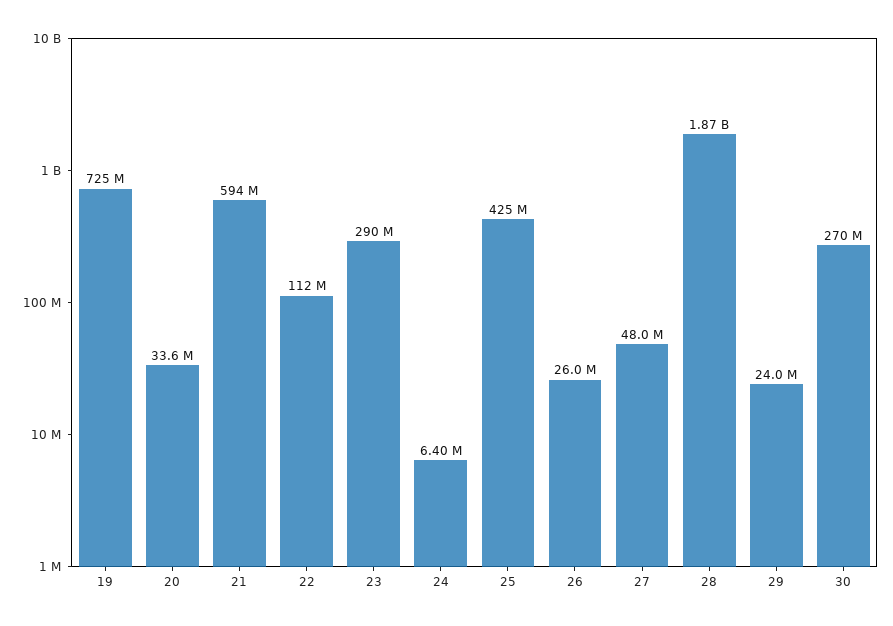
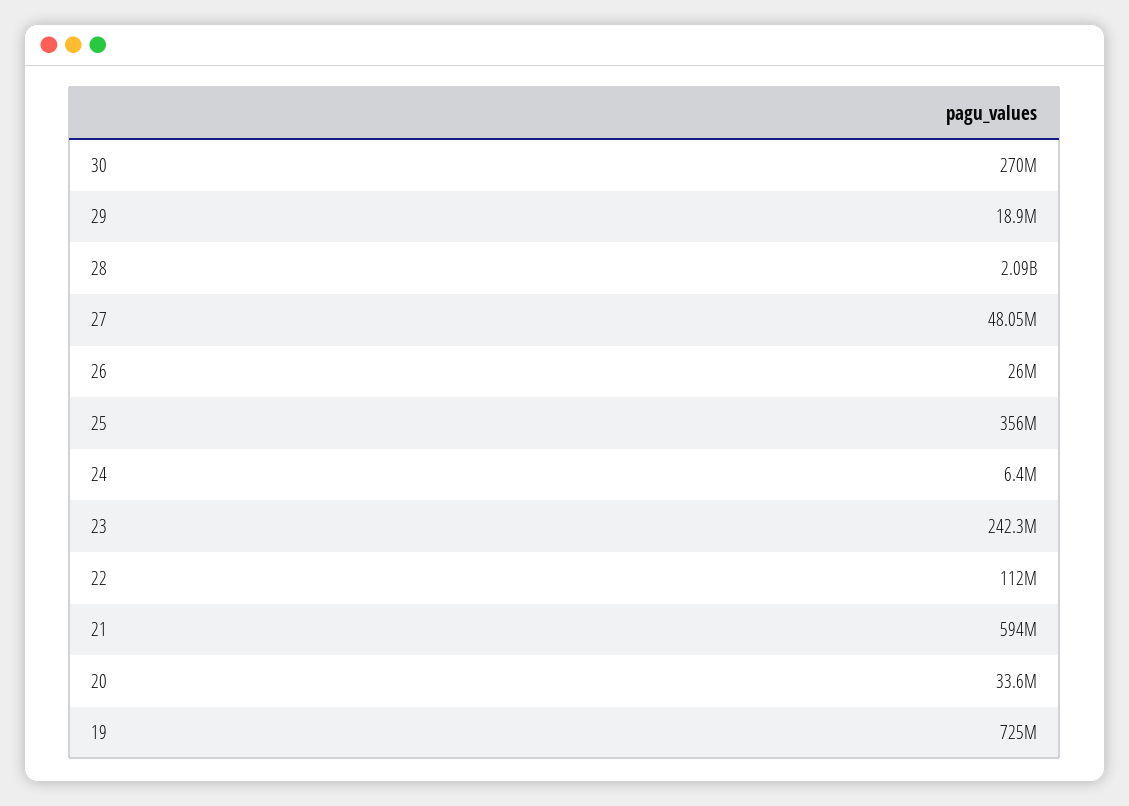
23: 290000000 -> 242300000
25: 425000000 -> 356000000
28: 1870000000 -> 2090000000
29: 24000000 -> 18900000

